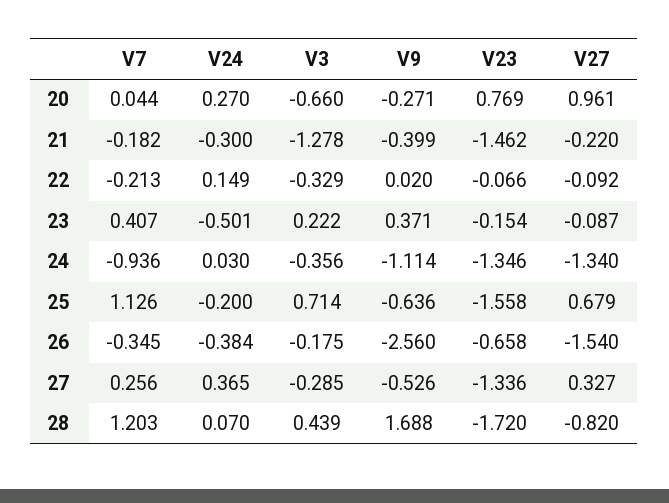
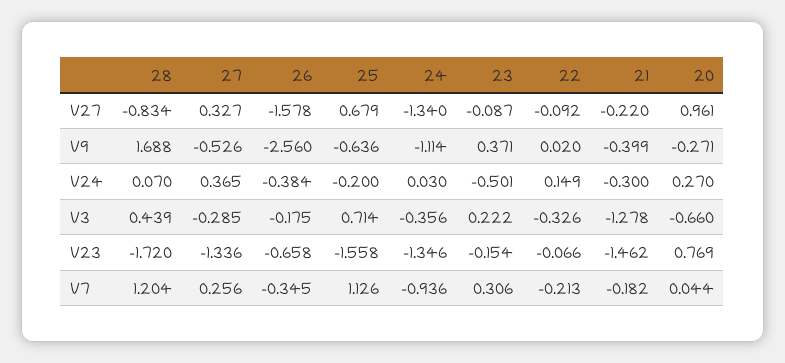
V3, 22: -0.329 -> -0.326
V7, 23: 0.407 -> 0.306
V27, 26: -1.54 -> -1.578
V7, 28: 1.203 -> 1.204
V27, 28: -0.82 -> -0.834

